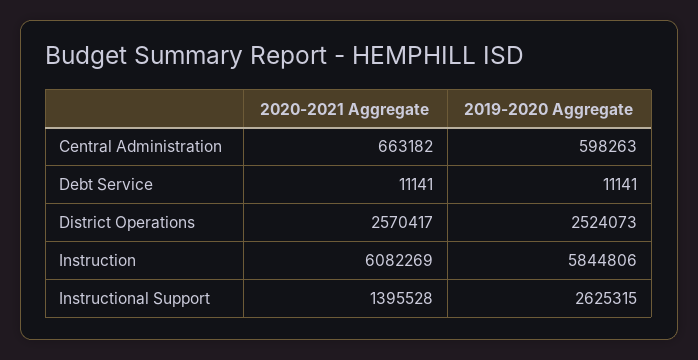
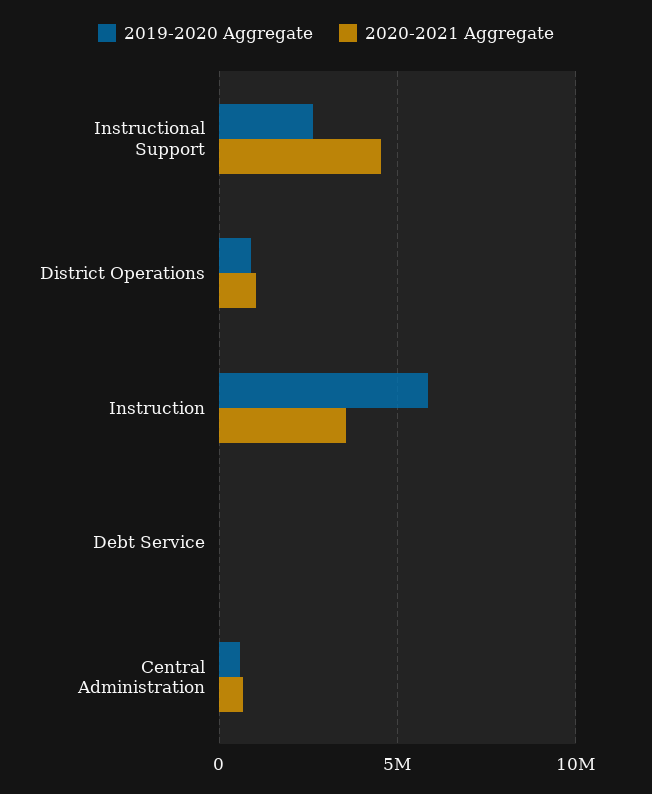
2020-2021 Aggregate, District Operations: 2570417 -> 1000000
2019-2020 Aggregate, District Operations: 2524073 -> 1000000
2020-2021 Aggregate, Instruction: 6082269 -> 3500000
2020-2021 Aggregate, Instructional Support: 1395528 -> 4500000

